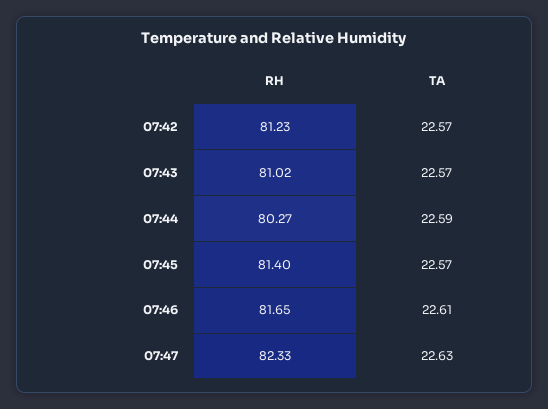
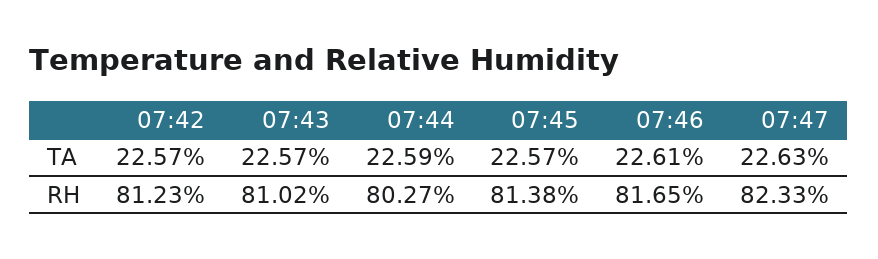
RH, 07:45: 81.4 -> 81.38

